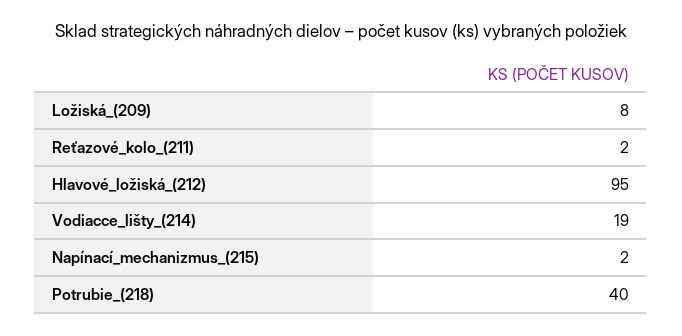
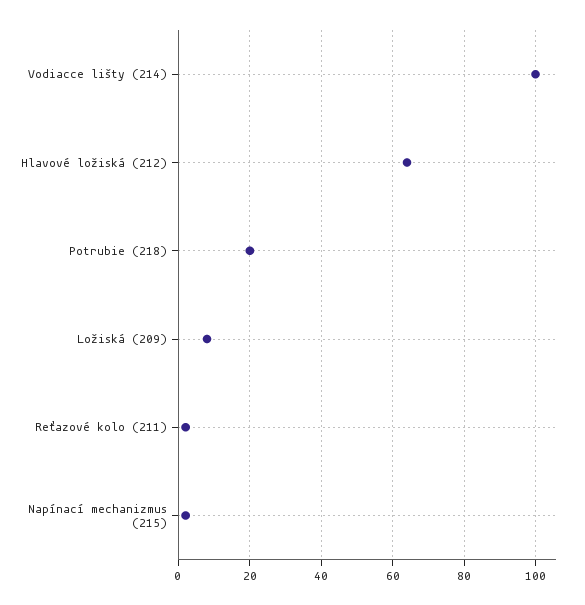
Hlavové_ložiská_(212): 95 -> 65
Vodiacce_lišty_(214): 19 -> 100
Potrubie_(218): 40 -> 20

